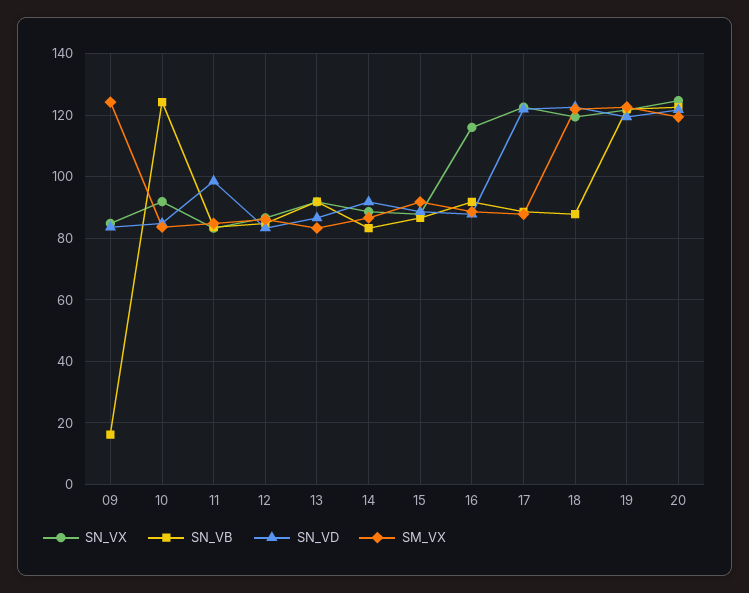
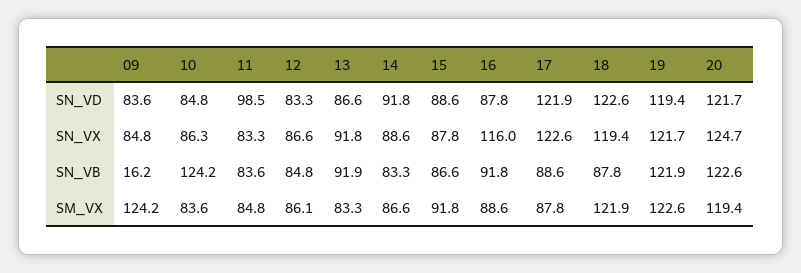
SN_VX, 10: 92 -> 86.3

